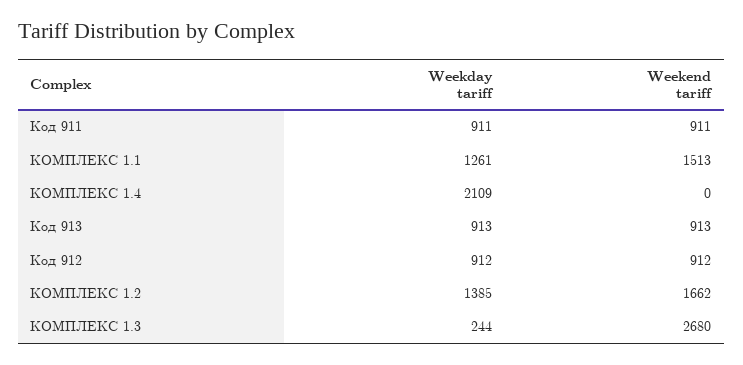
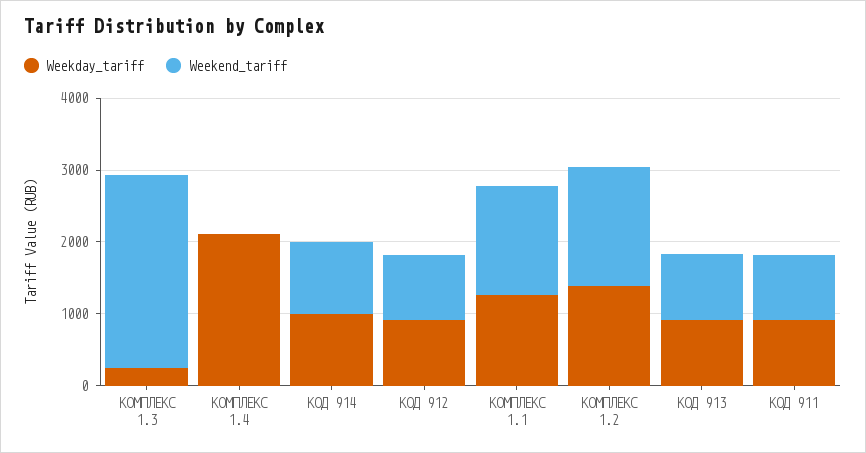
Weekday tariff, КОД 914: none -> 1000
Weekend tariff, КОД 914: none -> 1000

